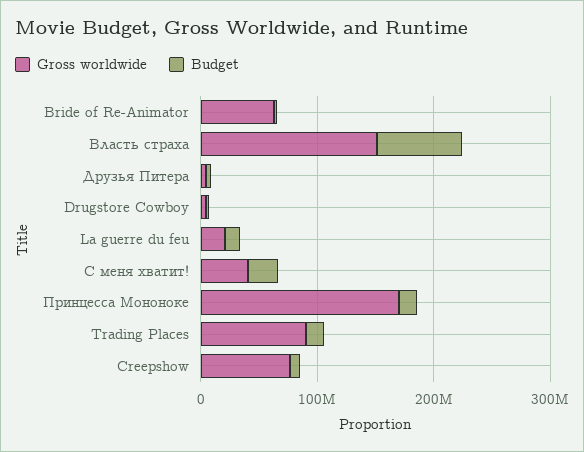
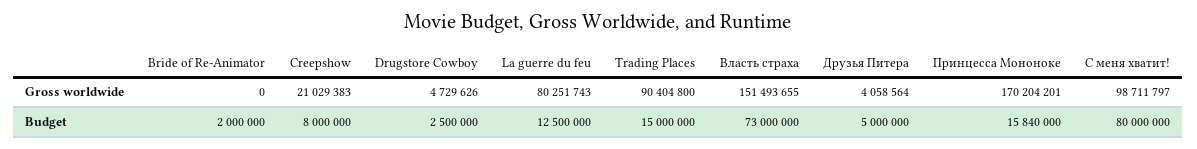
Gross worldwide, Bride of Re-Animator: 60000000 -> 0
Gross worldwide, La guerre du feu: 20000000 -> 80251743
Gross worldwide, С меня хватит!: 40000000 -> 98711797
Budget, С меня хватит!: 20000000 -> 80000000
Gross worldwide, Creepshow: 80000000 -> 21029383

